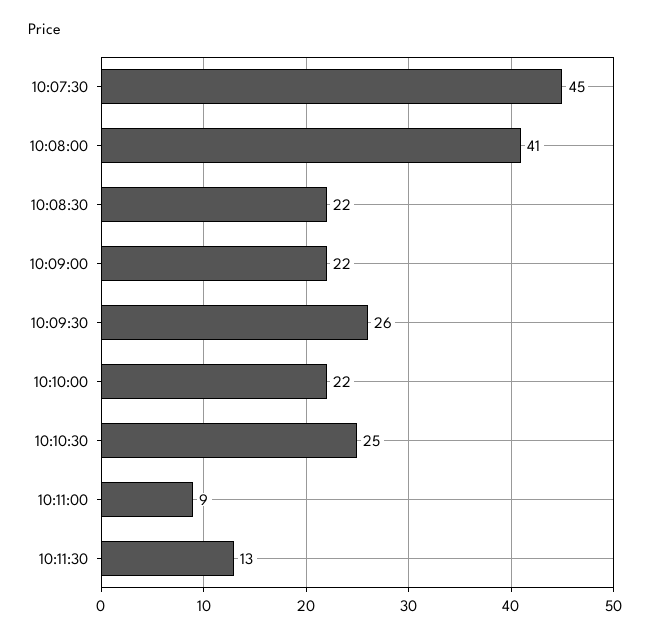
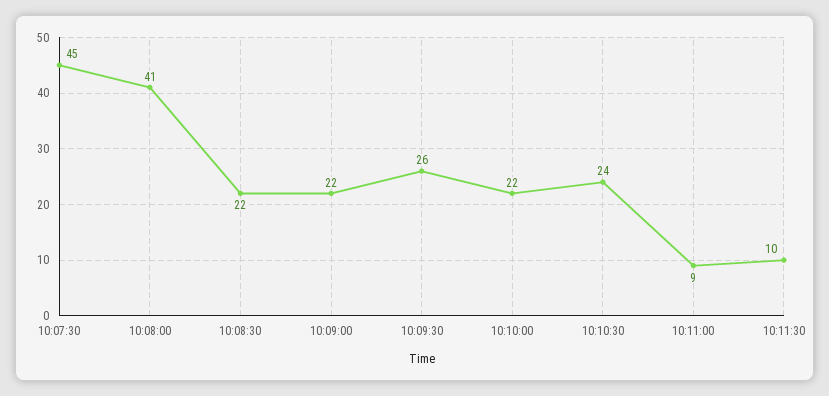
10:10:30: 25 -> 24
10:11:30: 13 -> 10

